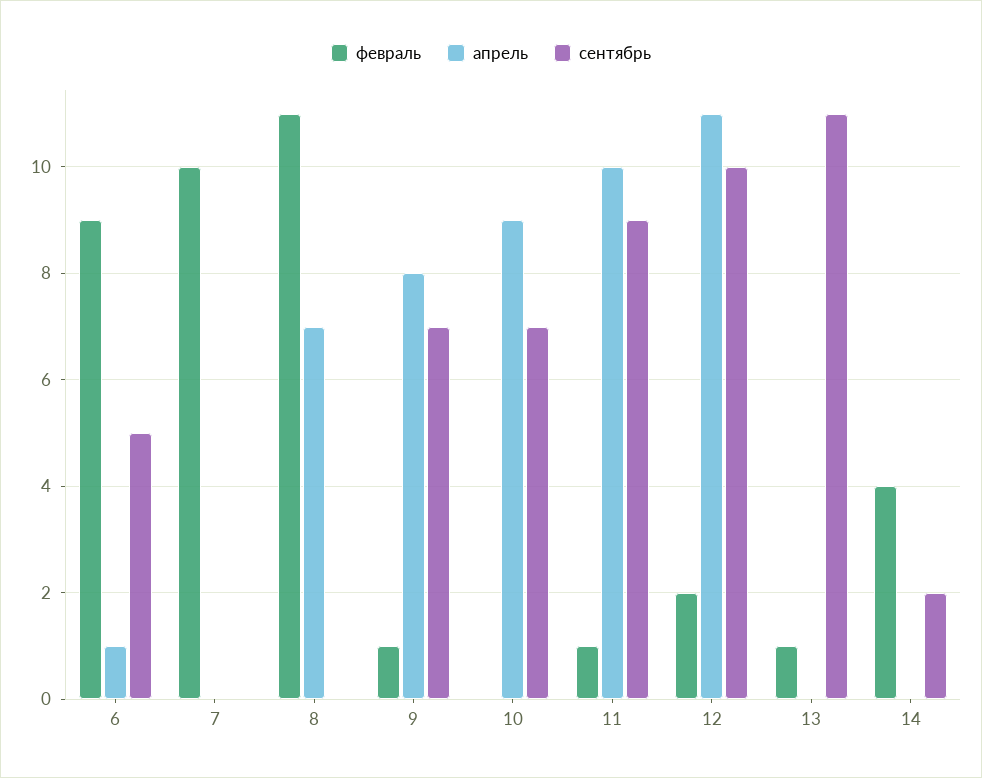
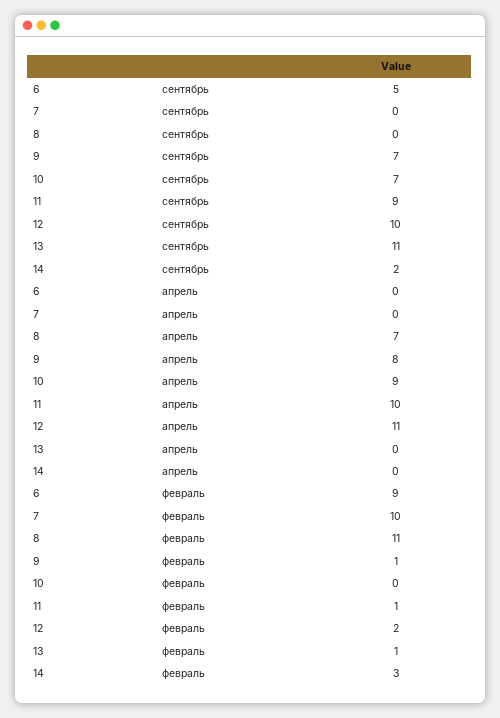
апрель, 6: 1 -> 0
февраль, 14: 4 -> 3

